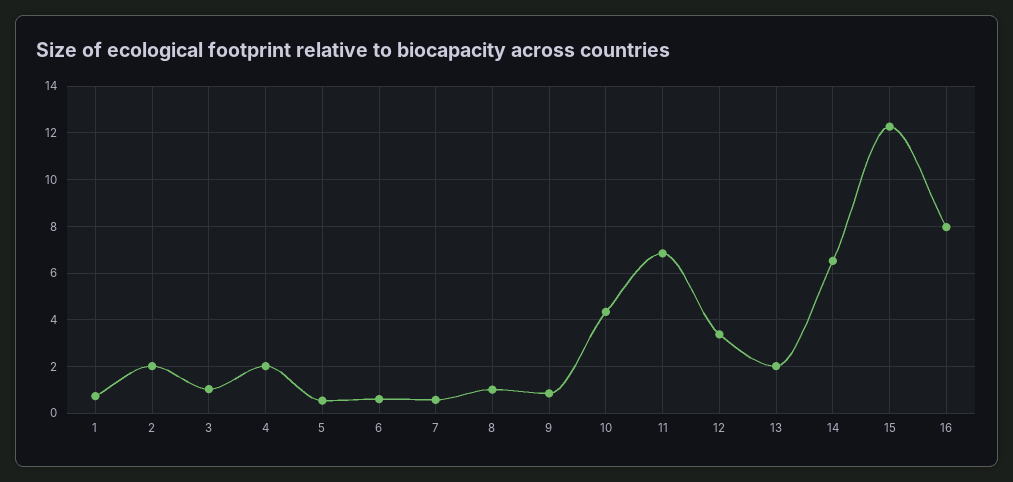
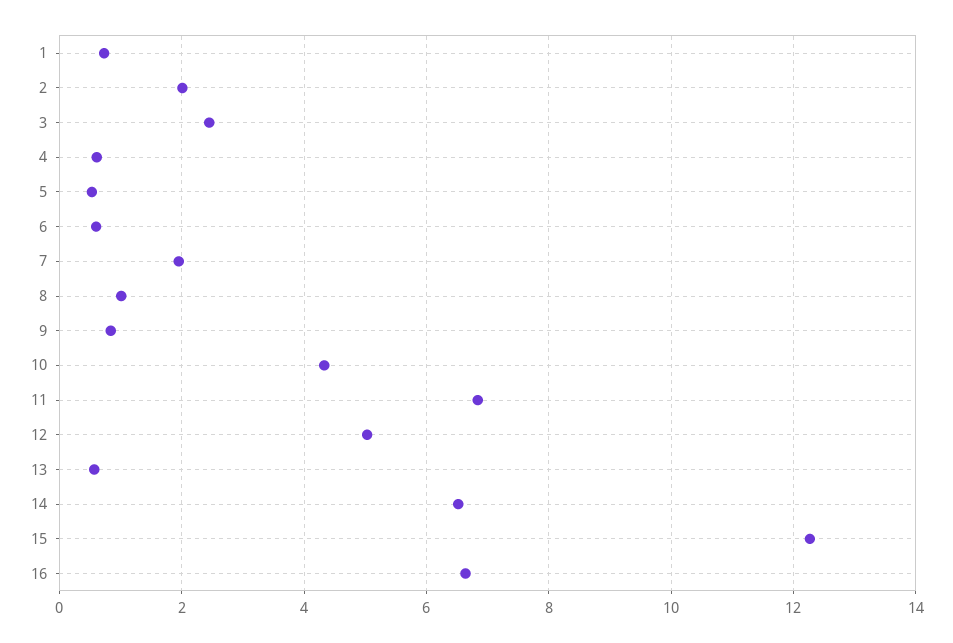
3: 1 -> 2.4
4: 2 -> 0.6
7: 0.5 -> 2
12: 3.5 -> 5
13: 2 -> 0.6
16: 8 -> 6.6

